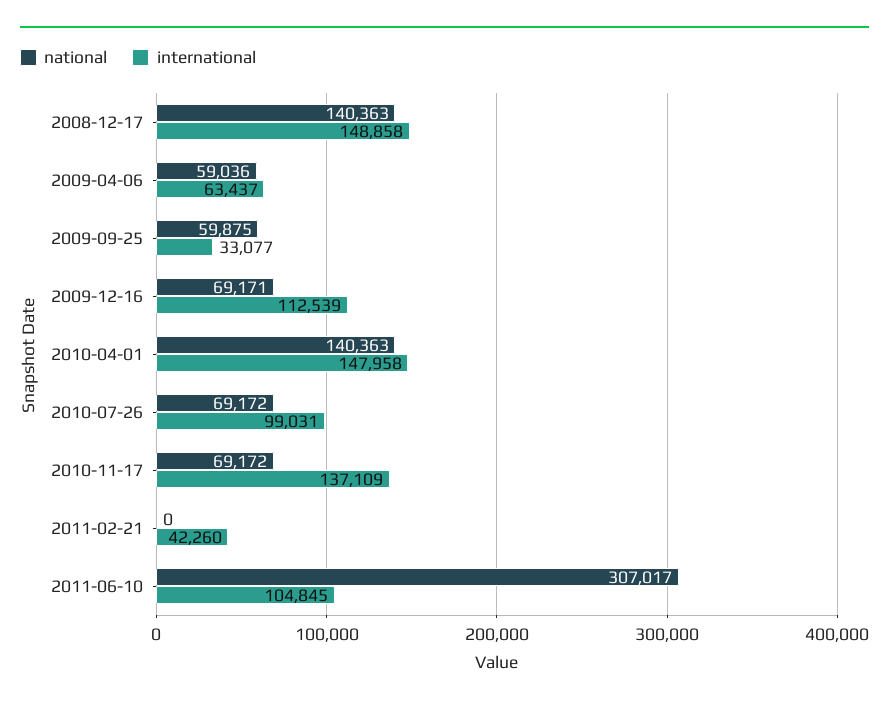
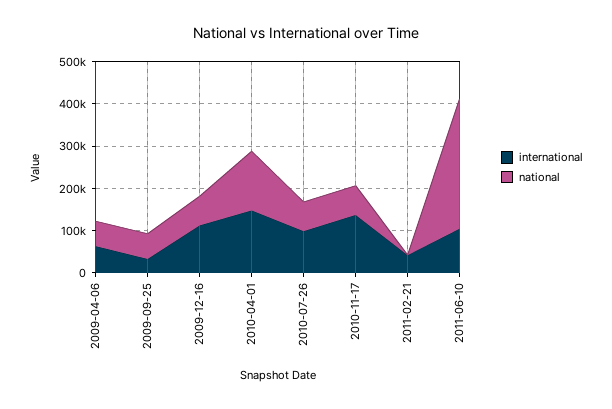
national, 2008-12-17: 140363 -> none
international, 2008-12-17: 148858 -> none

